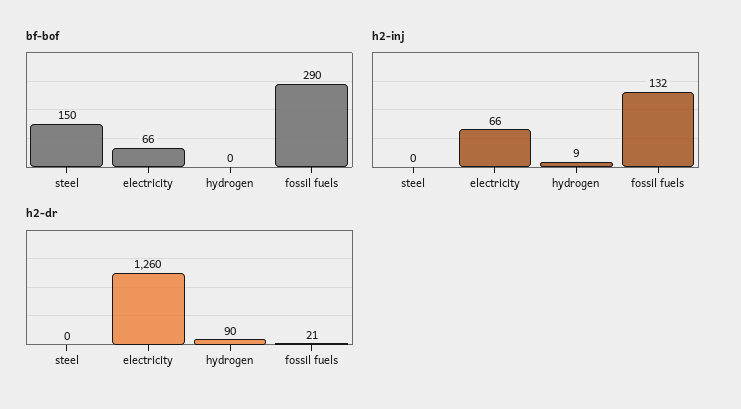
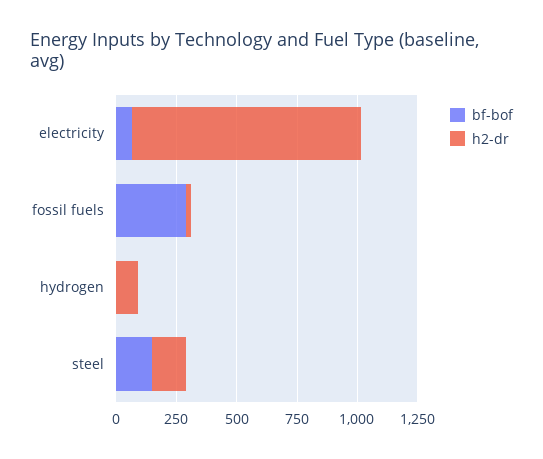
h2-inj, steel: 0 -> none
h2-inj, electricity: 66 -> none
h2-inj, hydrogen: 9 -> none
h2-inj, fossil fuels: 132 -> none
h2-dr, steel: 0 -> 150
h2-dr, electricity: 1260 -> 950

